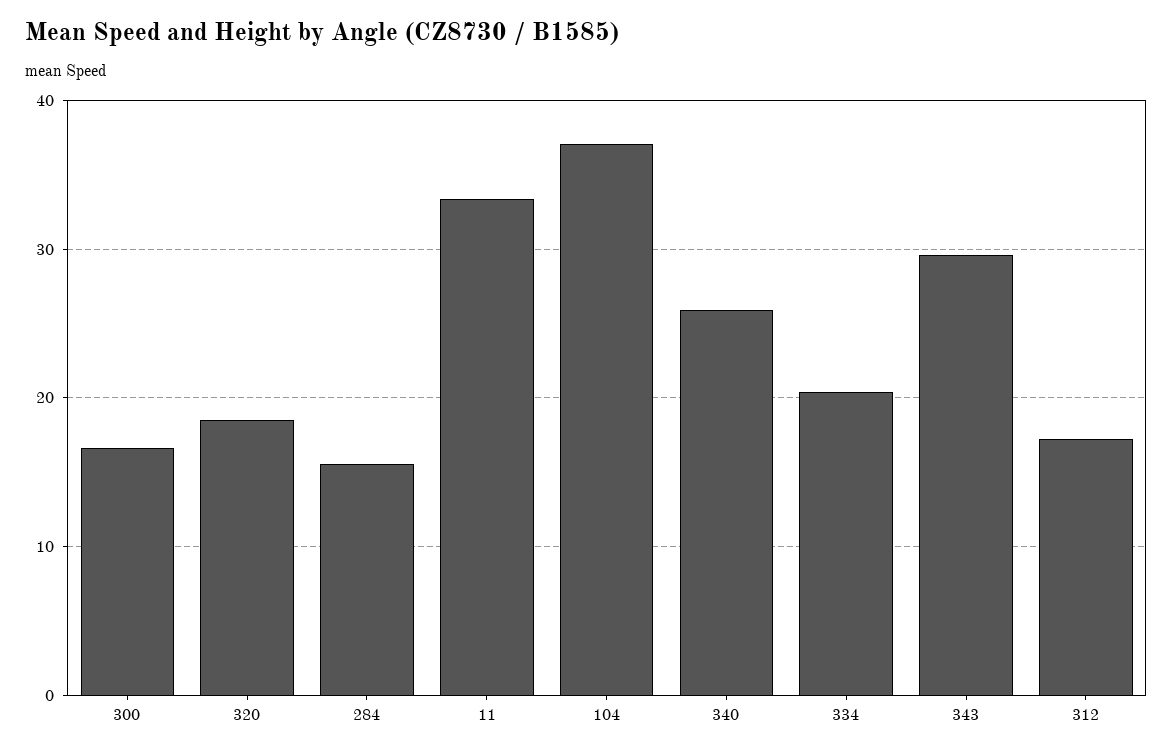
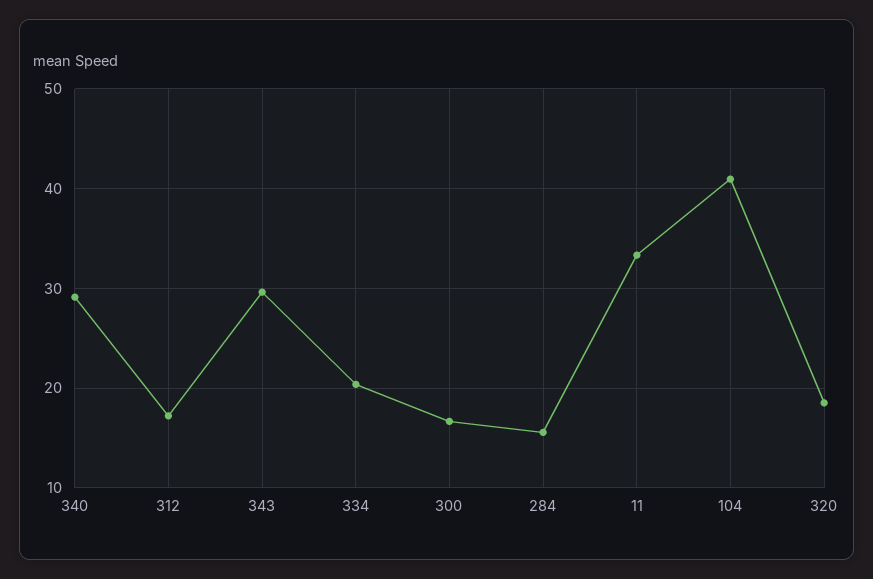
104: 37 -> 41
340: 26 -> 29

